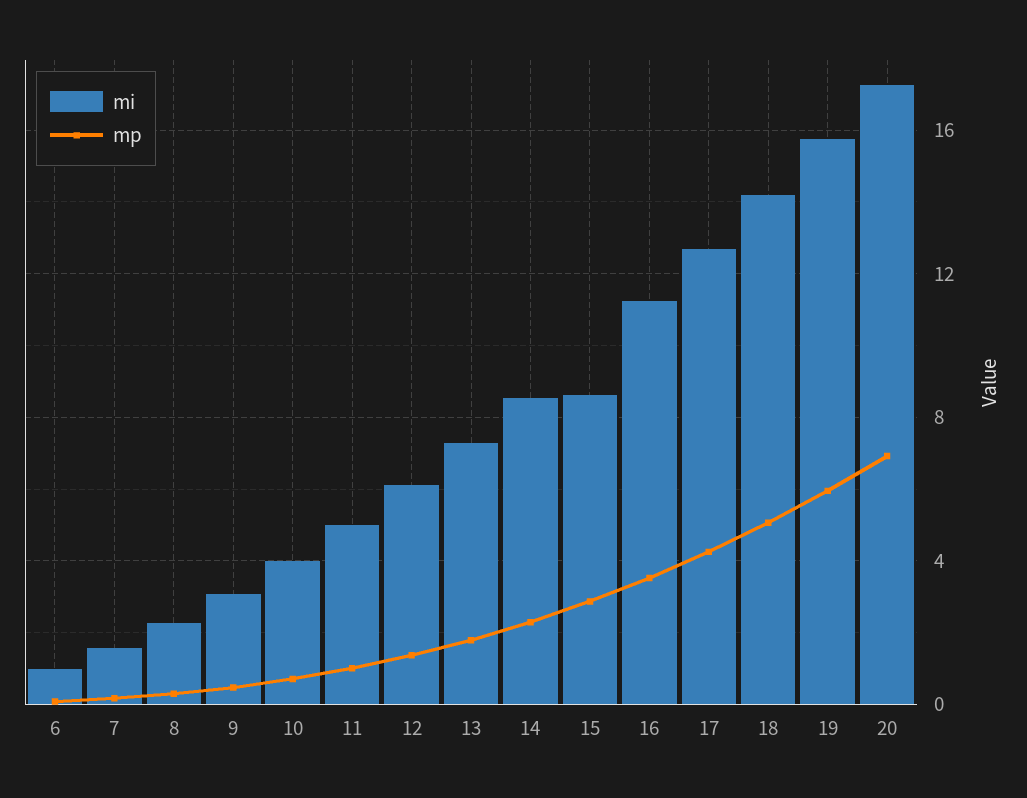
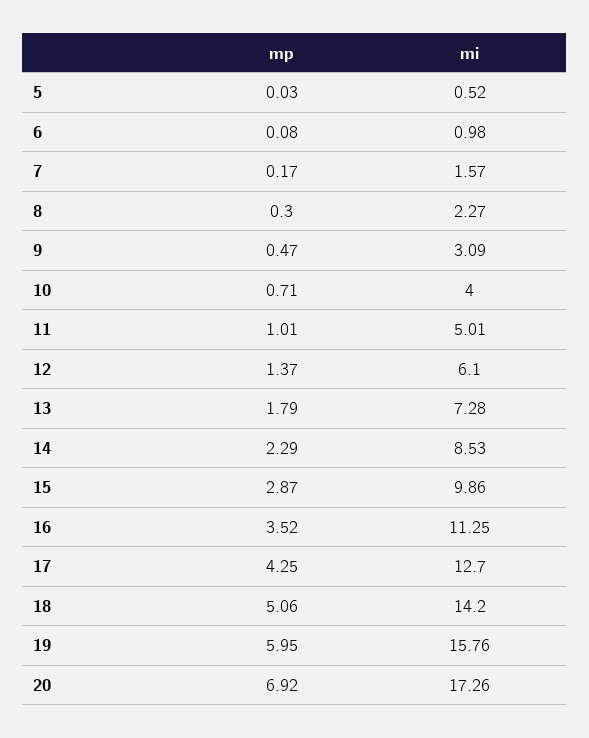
mi, 15: 8.5 -> 9.86
mp, 5: none -> 0.03
mi, 5: none -> 0.52

